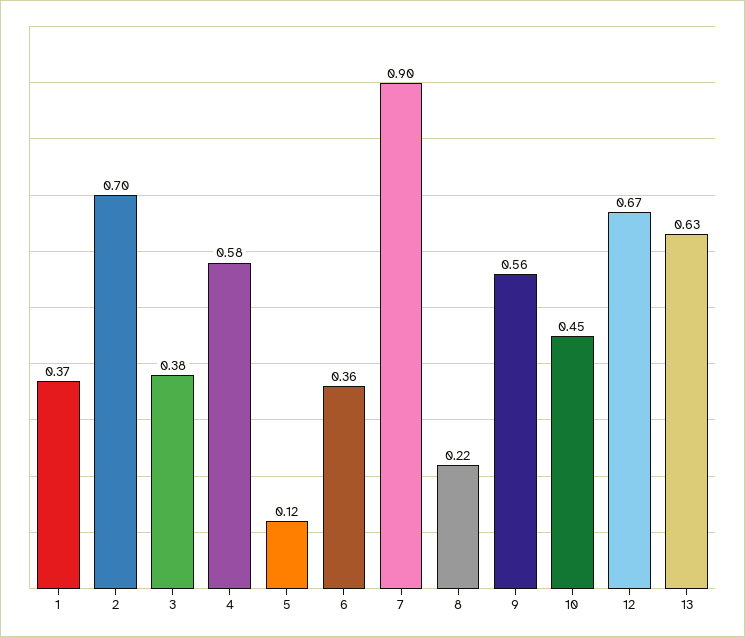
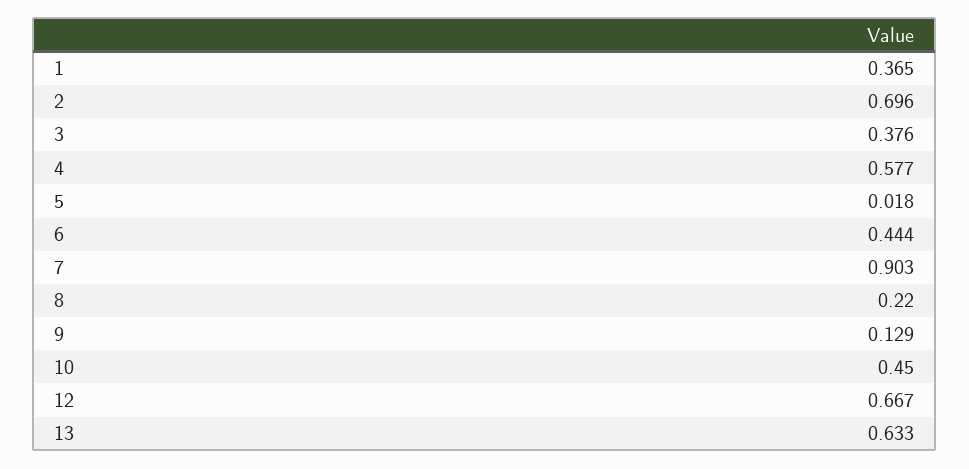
5: 0.12 -> 0.018
6: 0.36 -> 0.444
9: 0.56 -> 0.129

